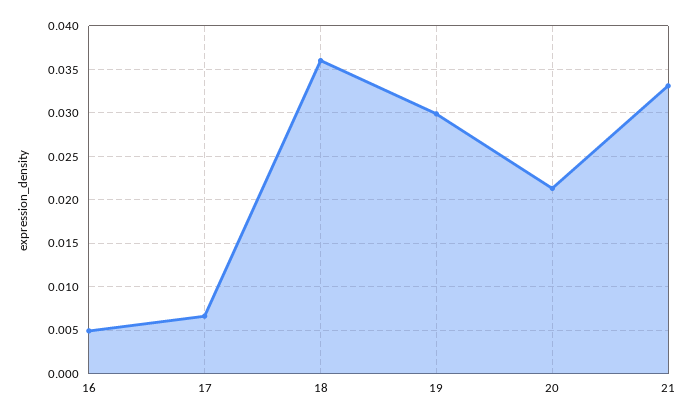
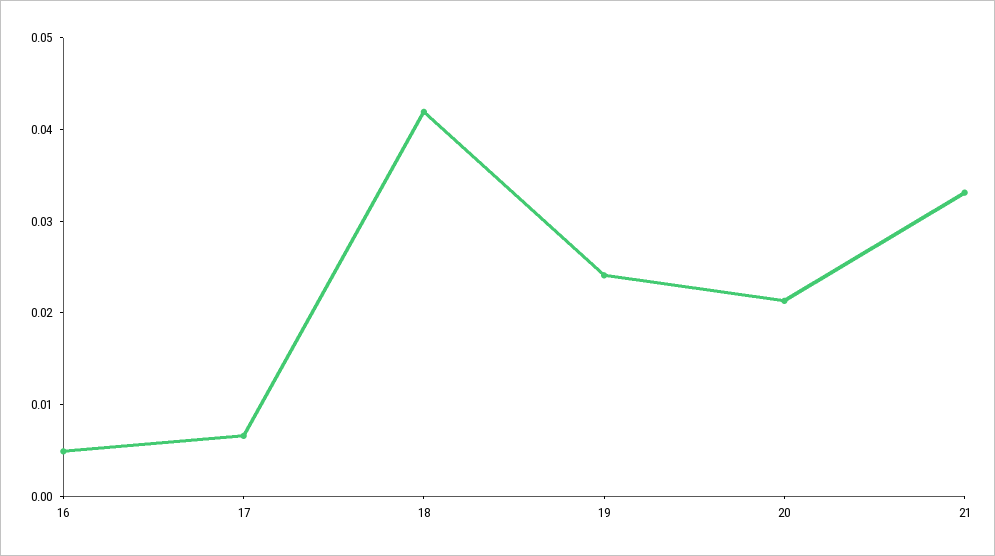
18: 0.036 -> 0.042
19: 0.03 -> 0.024

